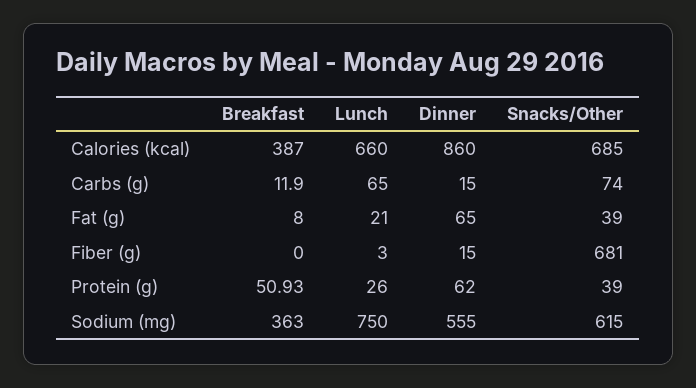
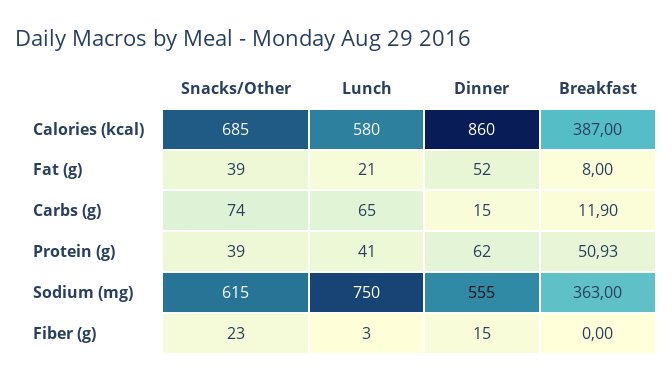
Lunch, Calories (kcal): 660 -> 580
Dinner, Fat (g): 65 -> 52
Snacks/Other, Fiber (g): 681 -> 23
Lunch, Protein (g): 26 -> 41

